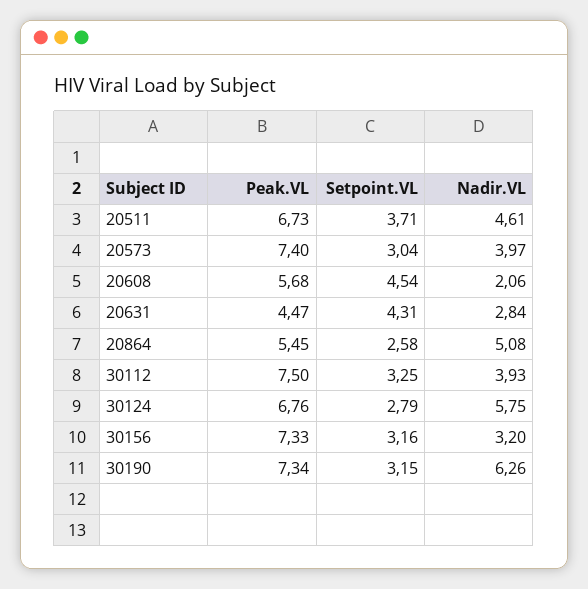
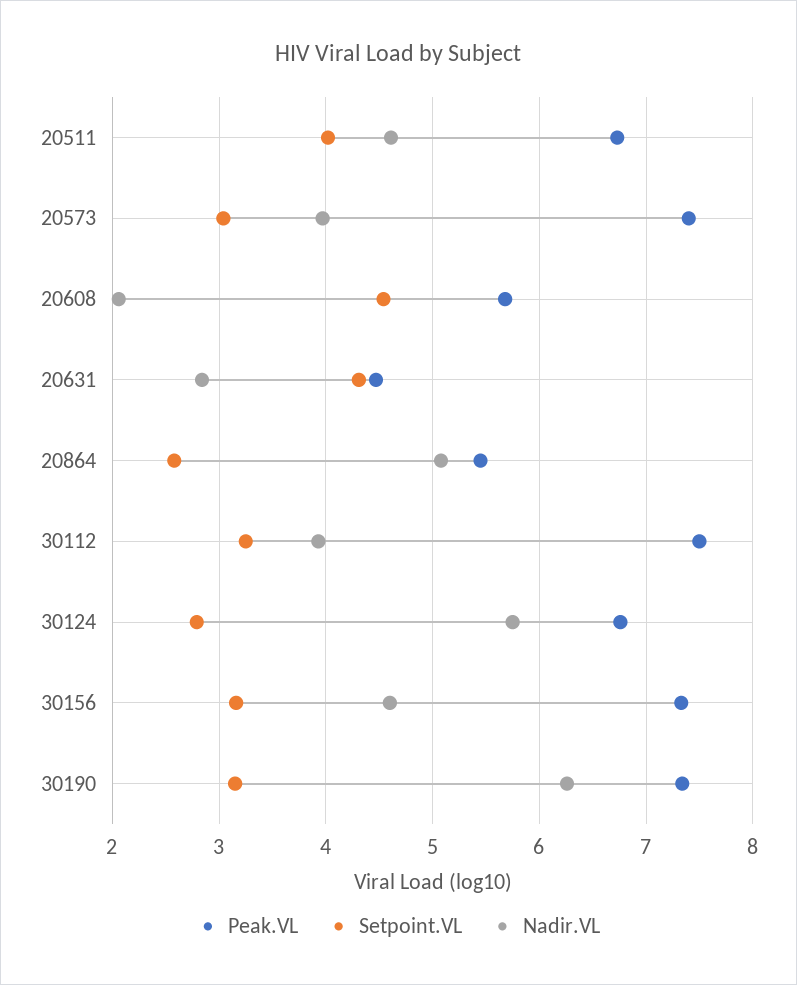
Setpoint.VL, 20511: 3.71 -> 4
Nadir.VL, 30156: 3.2 -> 4.6

